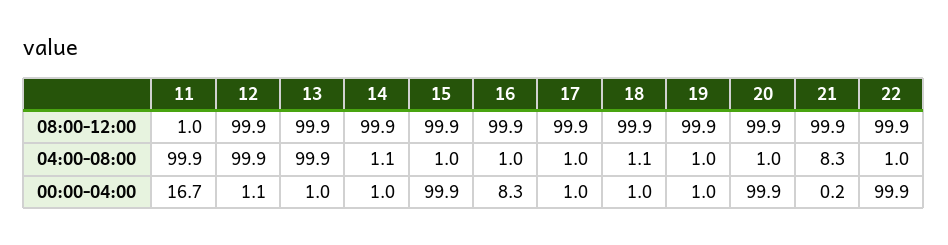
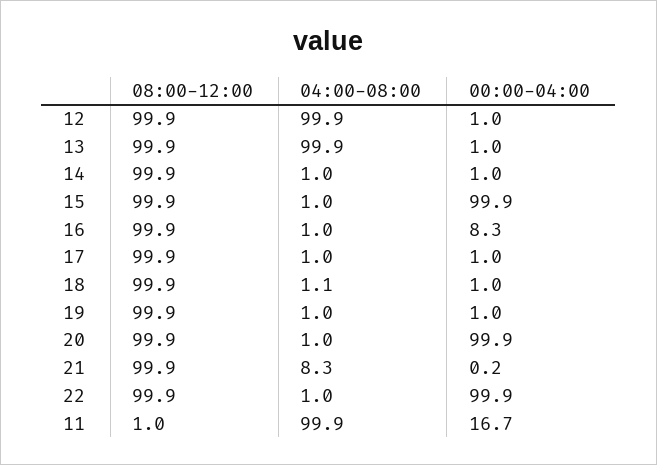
14, 04:00-08:00: 1.1 -> 1
12, 00:00-04:00: 1.1 -> 1

